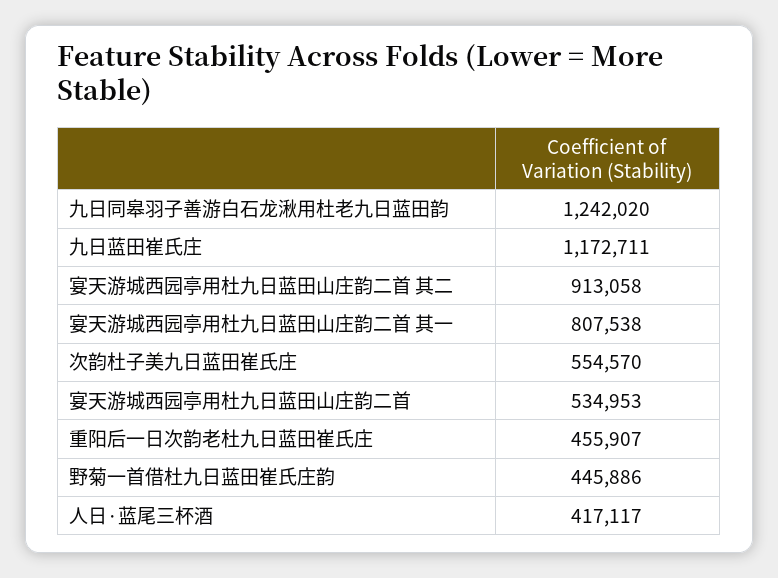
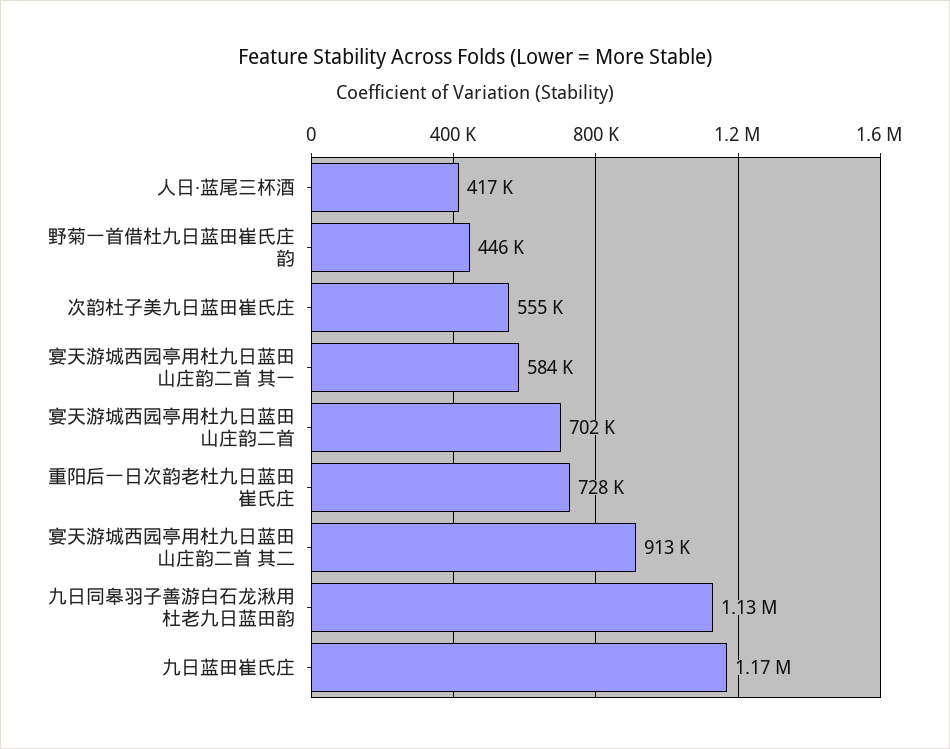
九日同皋羽子善游白石龙湫用杜老九日蓝田韵: 1242020 -> 1130000
宴天游城西园亭用杜九日蓝田山庄韵二首 其一: 807538 -> 584000
宴天游城西园亭用杜九日蓝田山庄韵二首: 534953 -> 702000
重阳后一日次韵老杜九日蓝田崔氏庄: 455907 -> 728000

